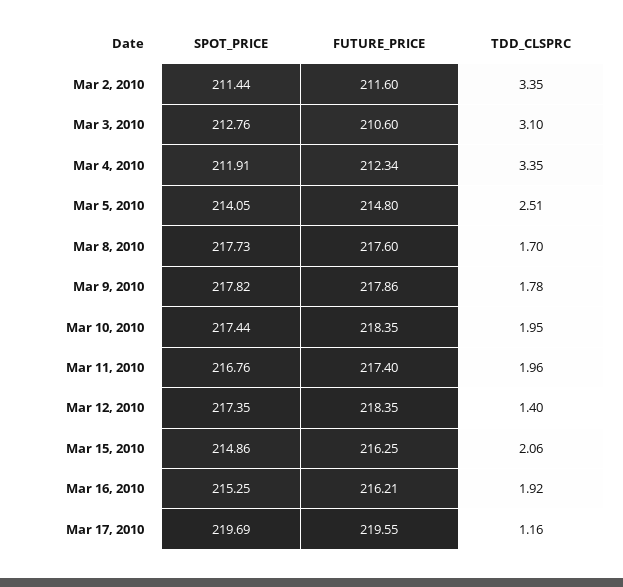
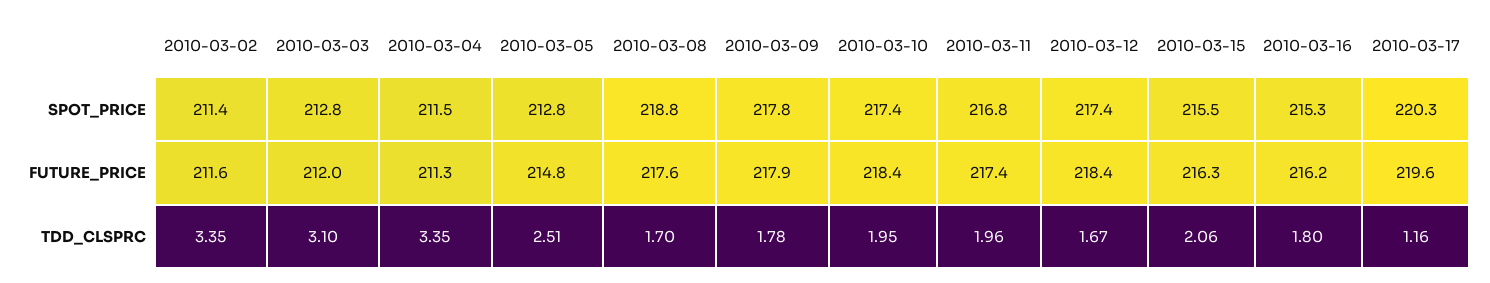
FUTURE_PRICE, Mar 3, 2010: 210.6 -> 212
SPOT_PRICE, Mar 4, 2010: 211.91 -> 211.5
FUTURE_PRICE, Mar 4, 2010: 212.34 -> 211.3
SPOT_PRICE, Mar 5, 2010: 214.05 -> 212.8
SPOT_PRICE, Mar 8, 2010: 217.73 -> 218.8
TDD_CLSPRC, Mar 12, 2010: 1.4 -> 1.67
SPOT_PRICE, Mar 15, 2010: 214.86 -> 215.5
TDD_CLSPRC, Mar 16, 2010: 1.92 -> 1.8
SPOT_PRICE, Mar 17, 2010: 219.69 -> 220.3

